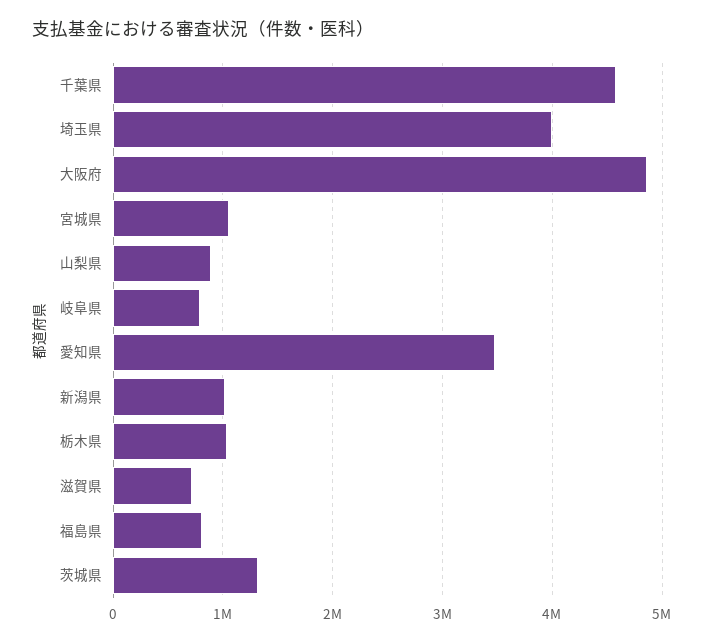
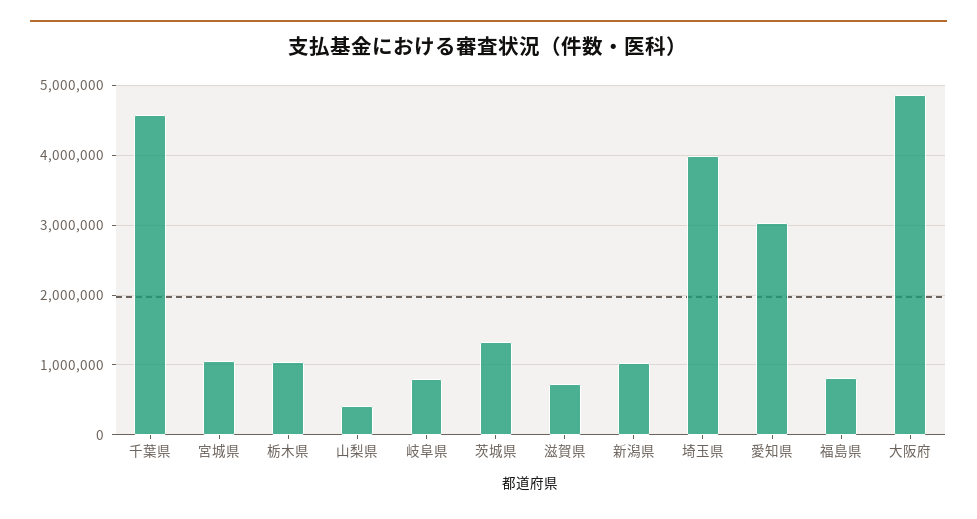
山梨県: 900000 -> 400000
愛知県: 3500000 -> 3000000

